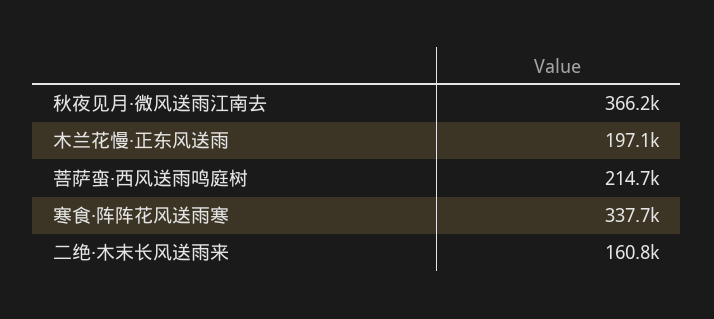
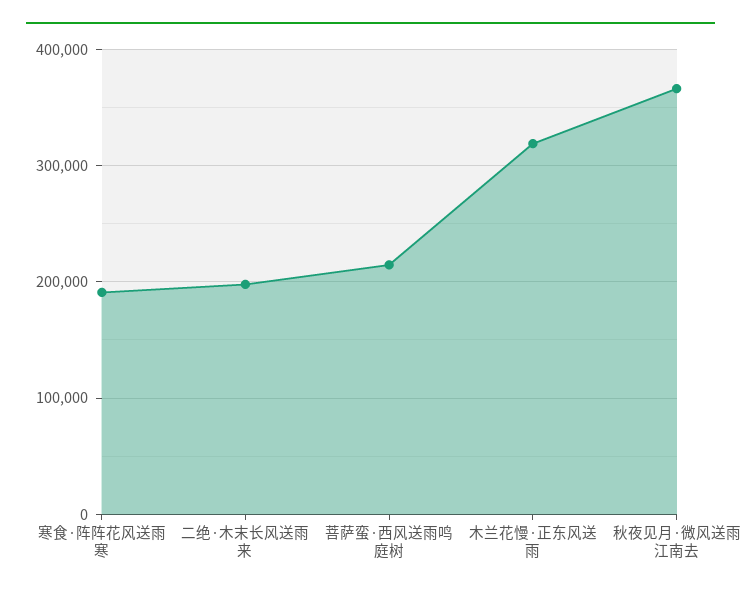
木兰花慢·正东风送雨: 197100 -> 320000
寒食·阵阵花风送雨寒: 337700 -> 190000
二绝·木末长风送雨来: 160800 -> 200000

